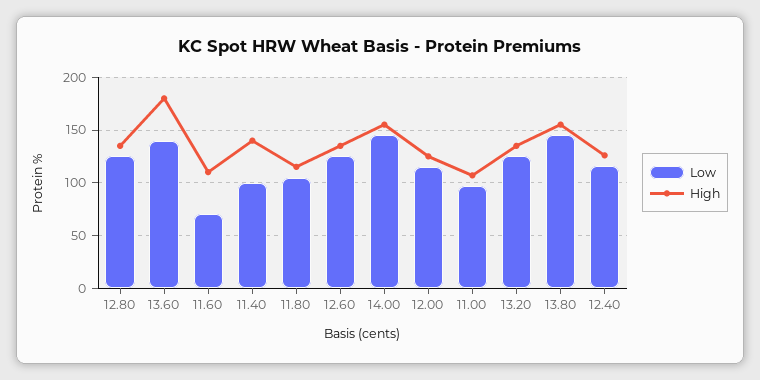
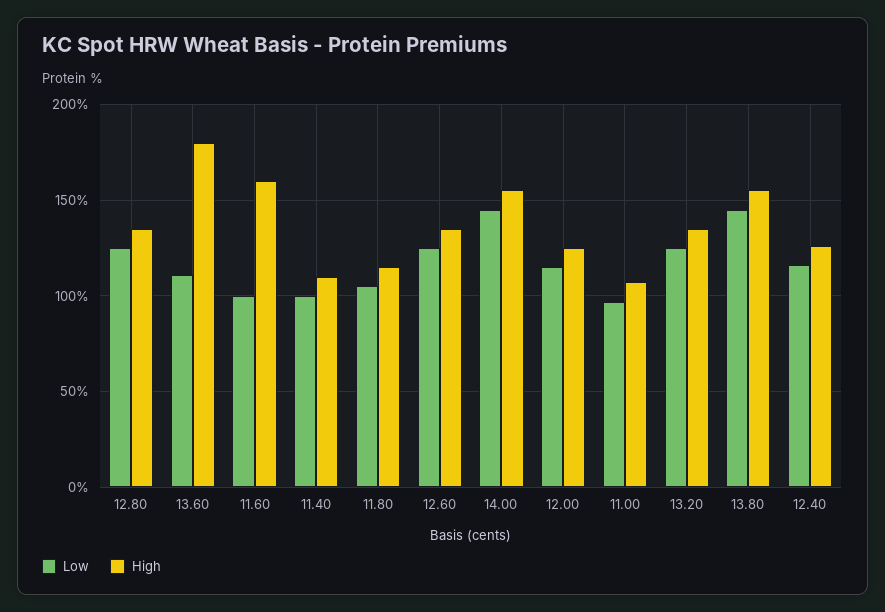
Low, 13.60: 140 -> 110
Low, 11.60: 70 -> 100
High, 11.60: 110 -> 160
High, 11.40: 140 -> 110

